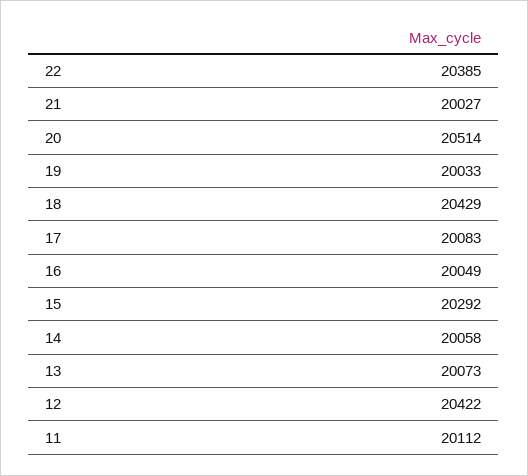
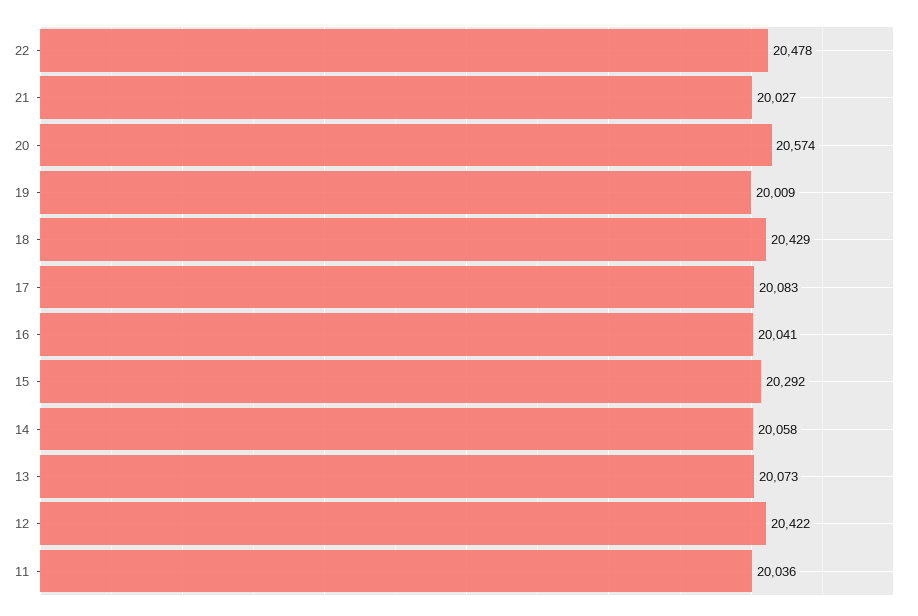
22: 20385 -> 20478
20: 20514 -> 20574
19: 20033 -> 20009
16: 20049 -> 20041
11: 20112 -> 20036

